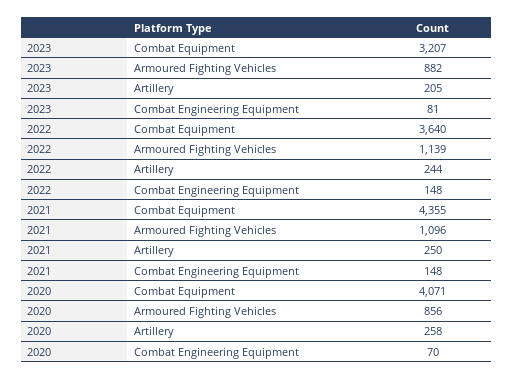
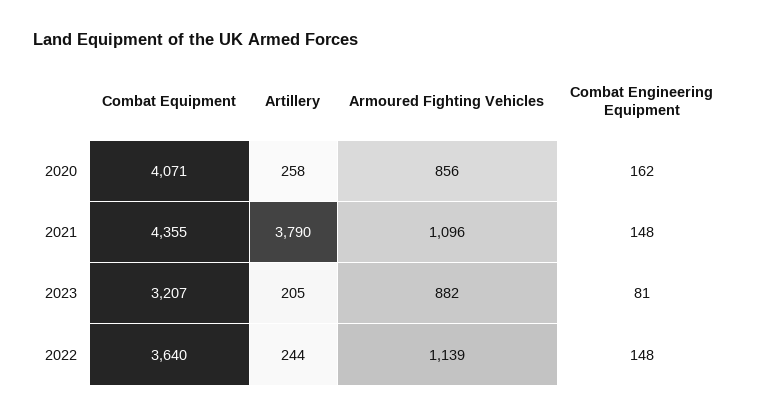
2021, Artillery: 250 -> 3790
2020, Combat Engineering Equipment: 70 -> 162

